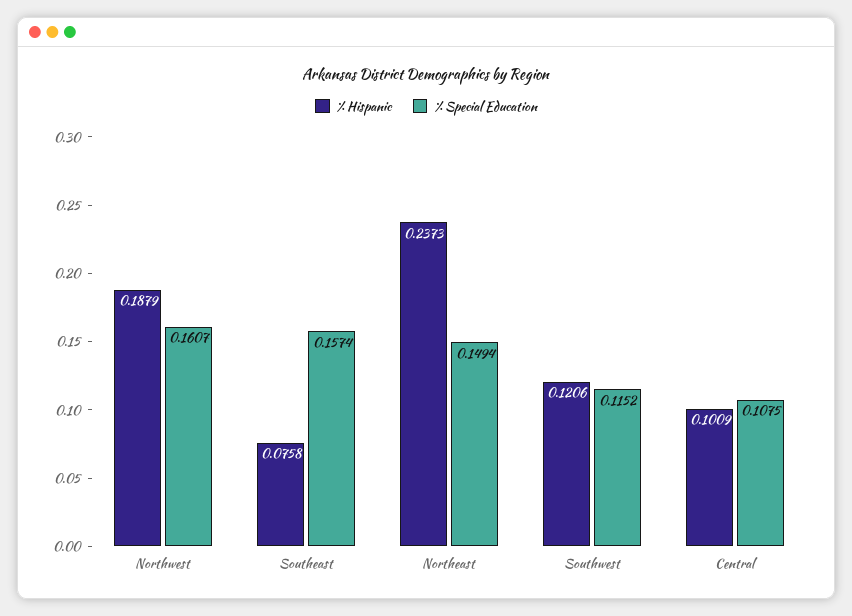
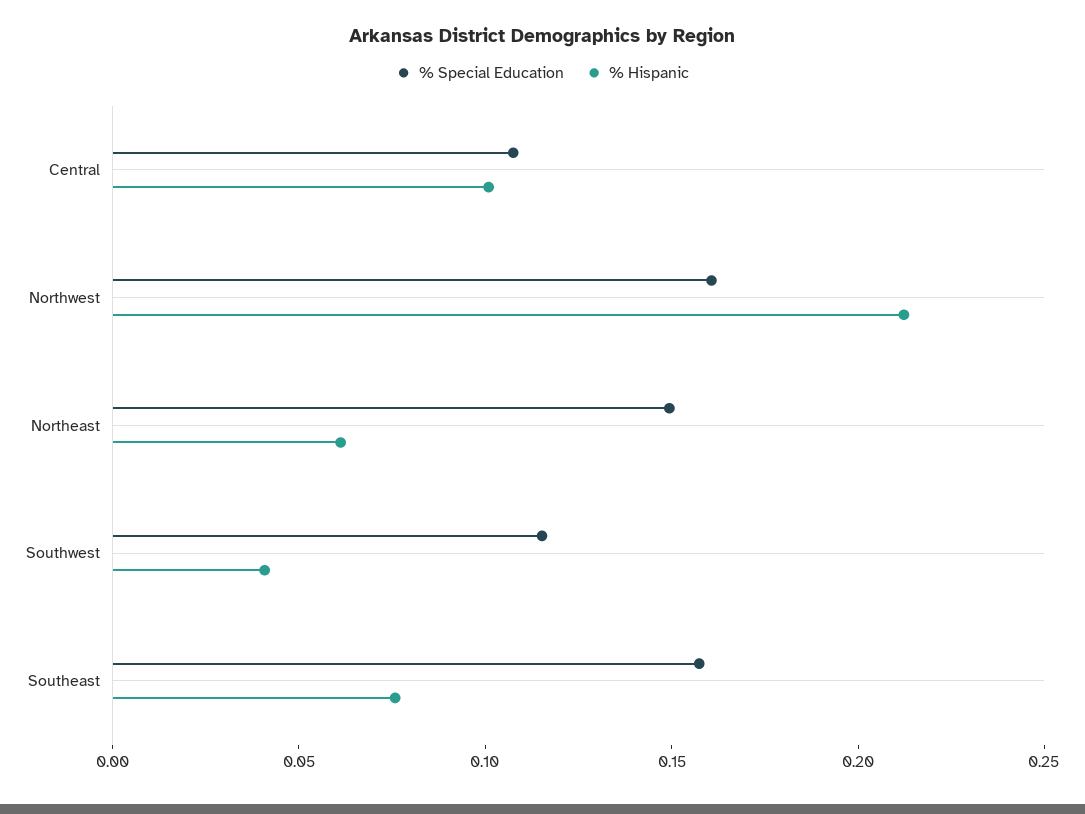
% Hispanic, Northwest: 0.1879 -> 0.21
% Hispanic, Northeast: 0.2373 -> 0.06
% Hispanic, Southwest: 0.1206 -> 0.04

